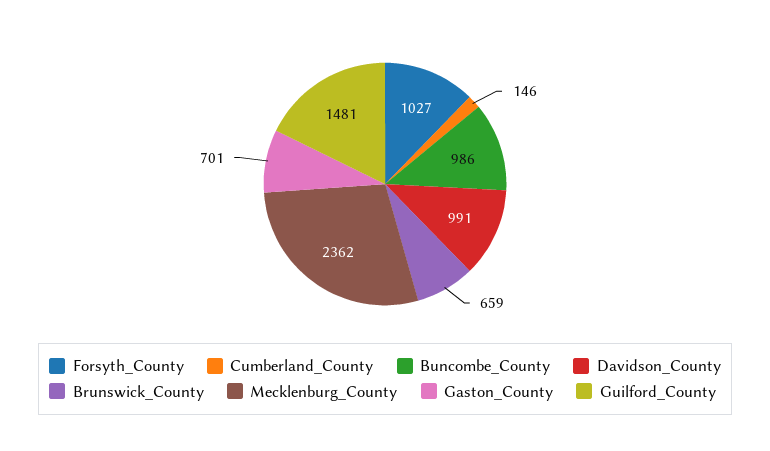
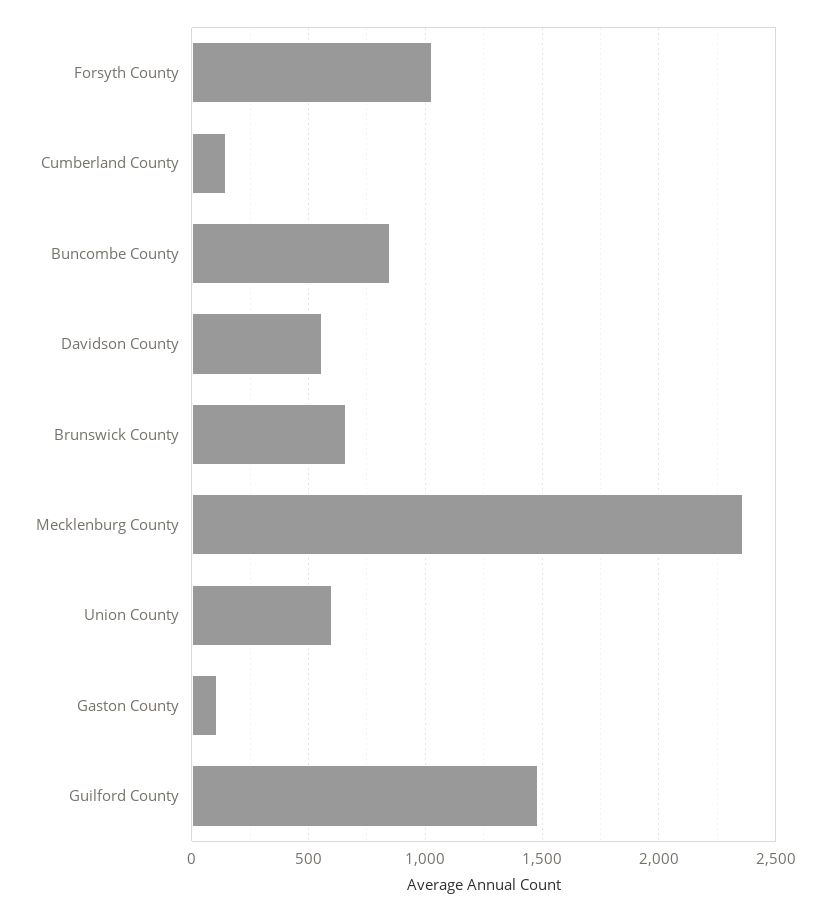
Buncombe_County: 986 -> 850
Davidson_County: 991 -> 550
Gaston_County: 701 -> 100
Union County: none -> 600

